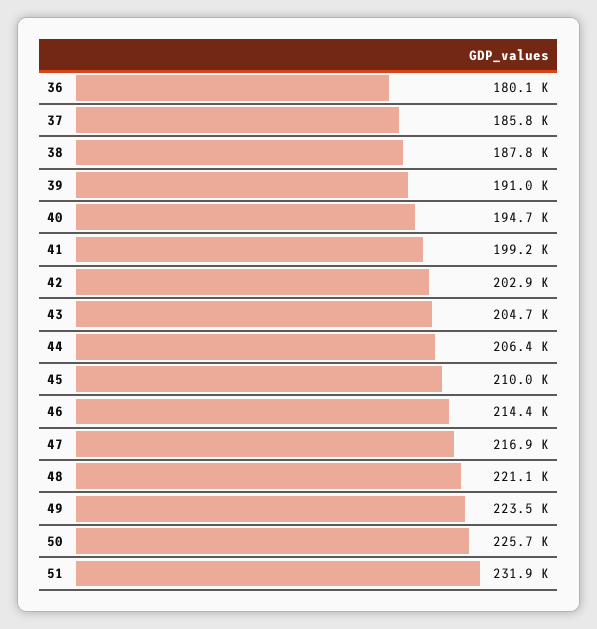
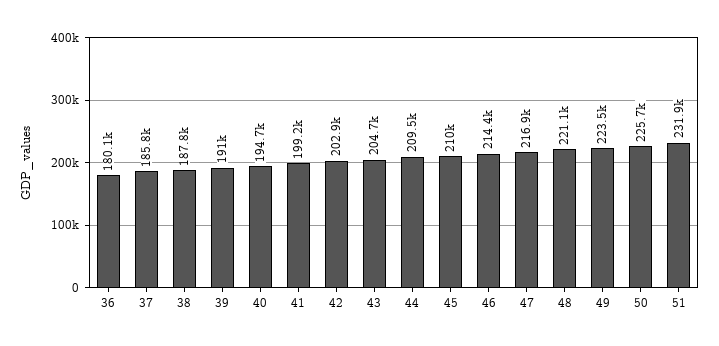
44: 206400 -> 209500

